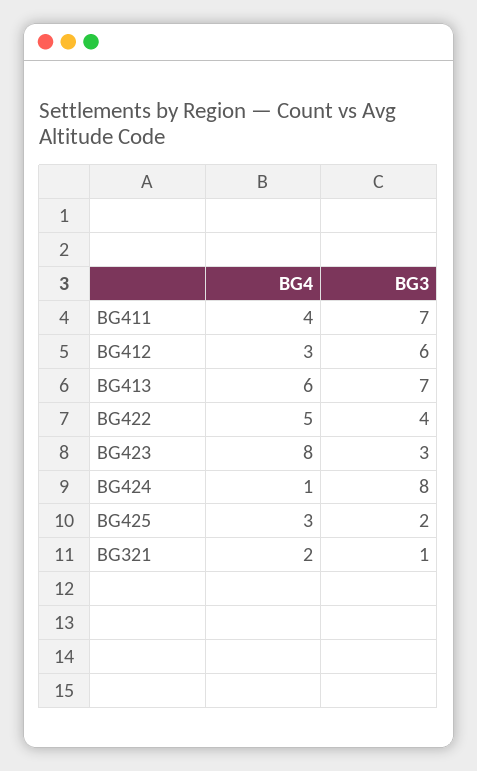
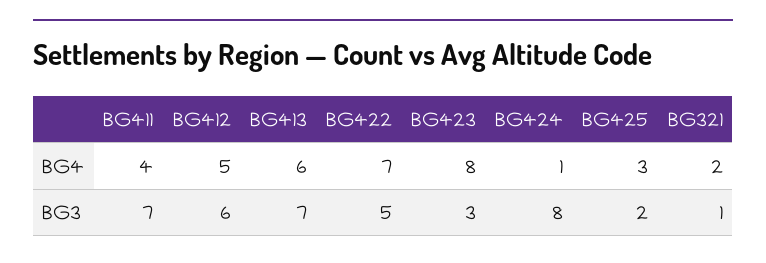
BG4, BG412: 3 -> 5
BG4, BG422: 5 -> 7
BG3, BG422: 4 -> 5

